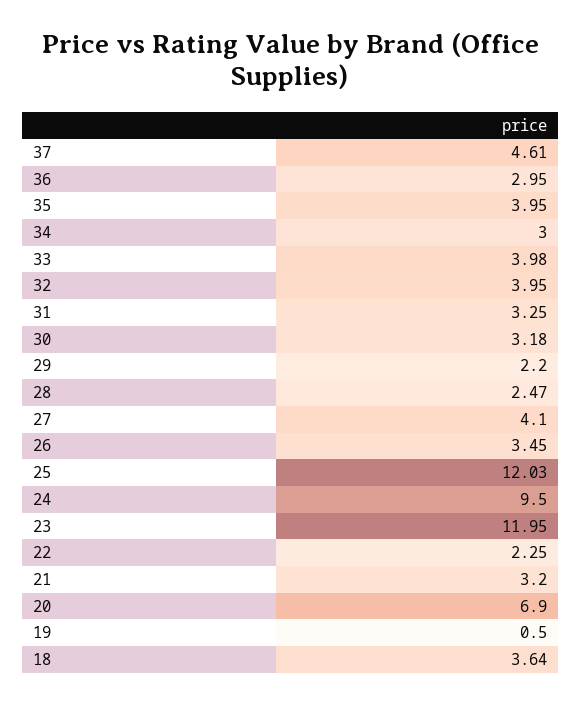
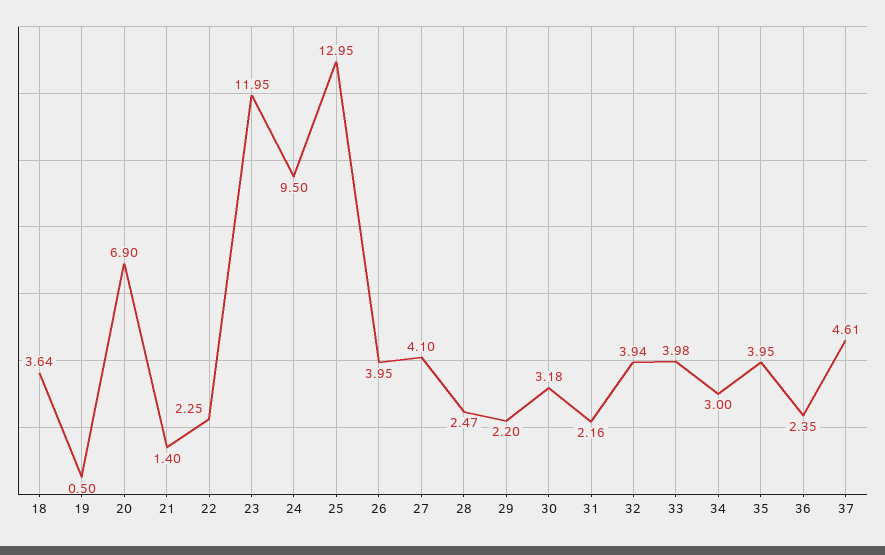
36: 2.95 -> 2.35
32: 3.95 -> 3.94
31: 3.25 -> 2.16
26: 3.45 -> 3.95
25: 12.03 -> 12.95
21: 3.2 -> 1.4

